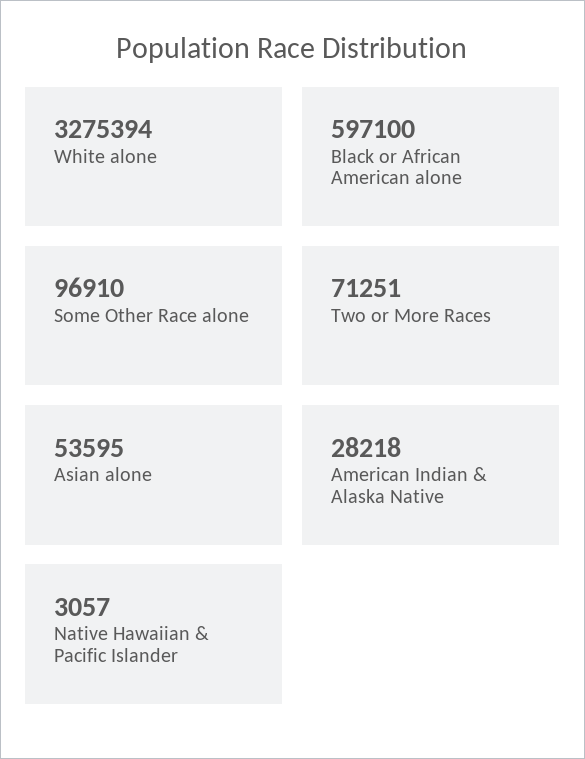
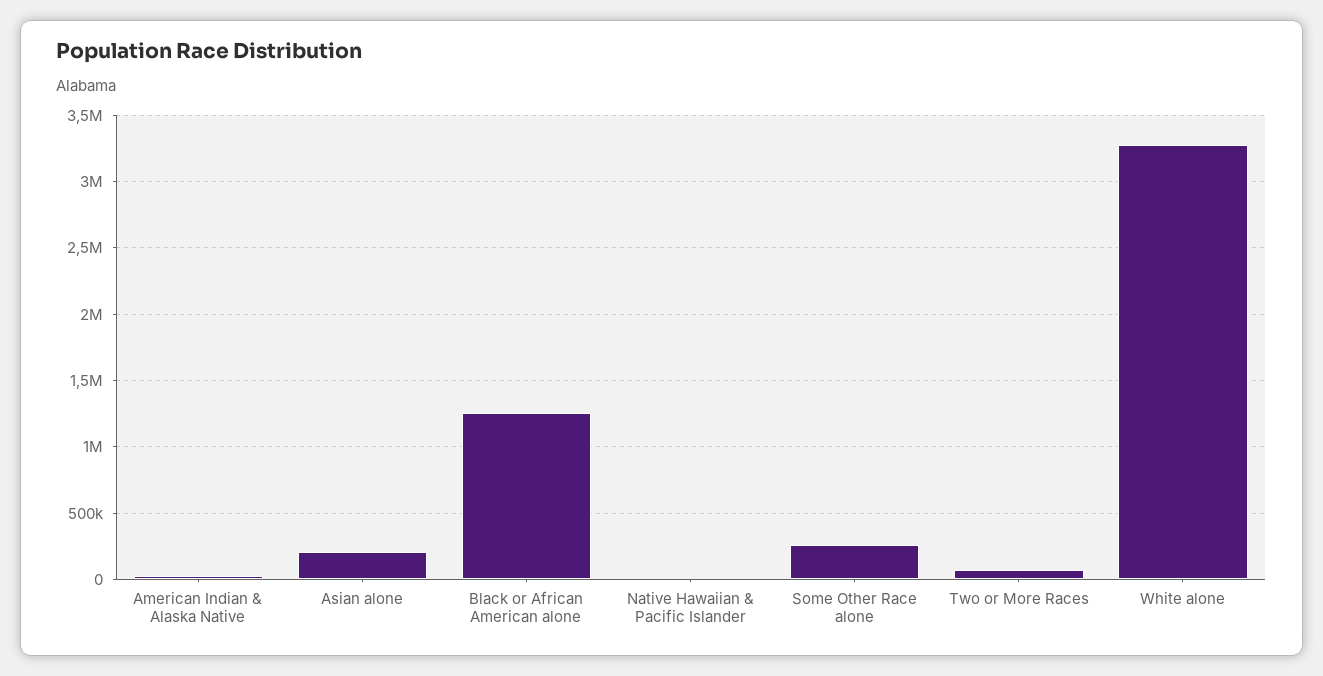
Black or African American alone: 597100 -> 1250000
Some Other Race alone: 96910 -> 250000
Asian alone: 53595 -> 200000

